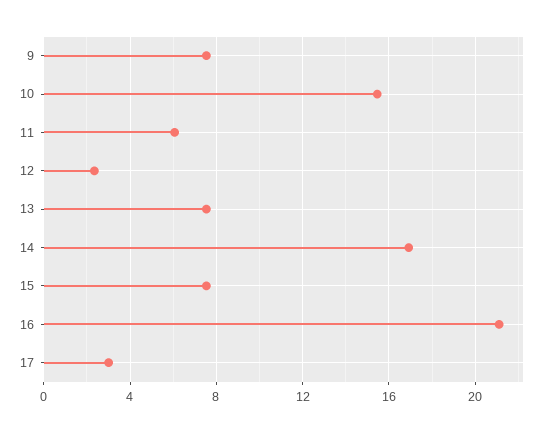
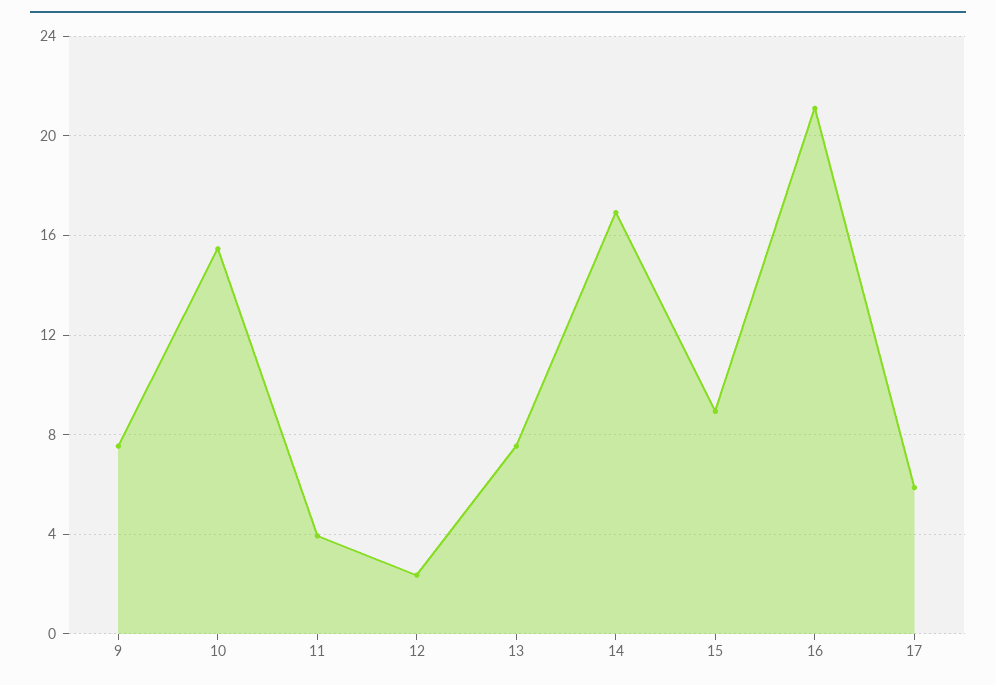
11: 6 -> 4
15: 7.5 -> 9
17: 3 -> 6

